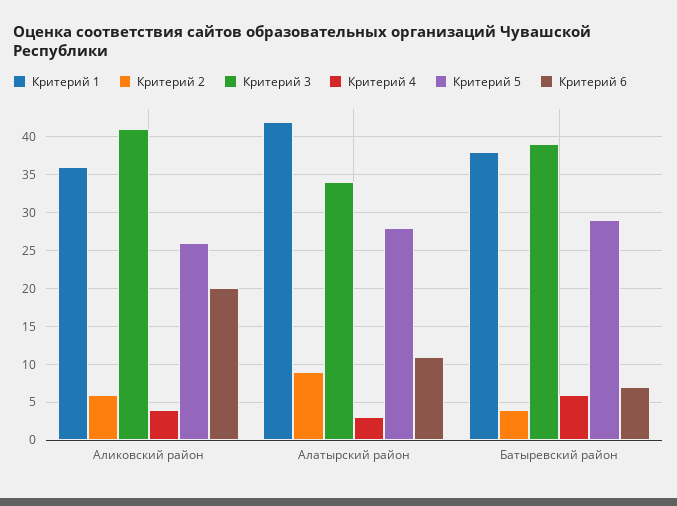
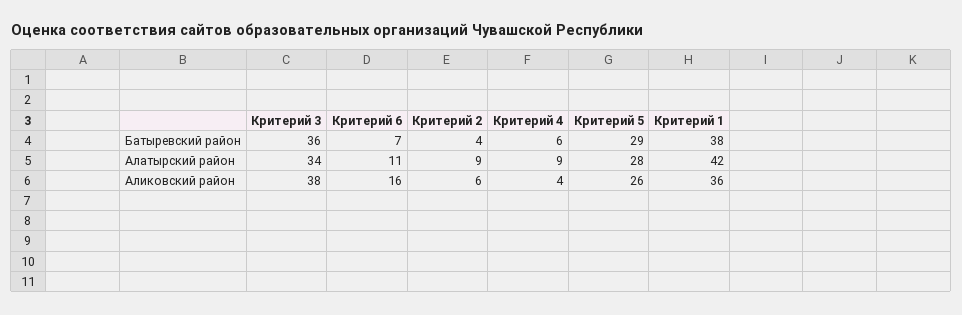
Критерий 3, Аликовский район: 41 -> 38
Критерий 6, Аликовский район: 20 -> 16
Критерий 4, Алатырский район: 3 -> 9
Критерий 3, Батыревский район: 39 -> 36

